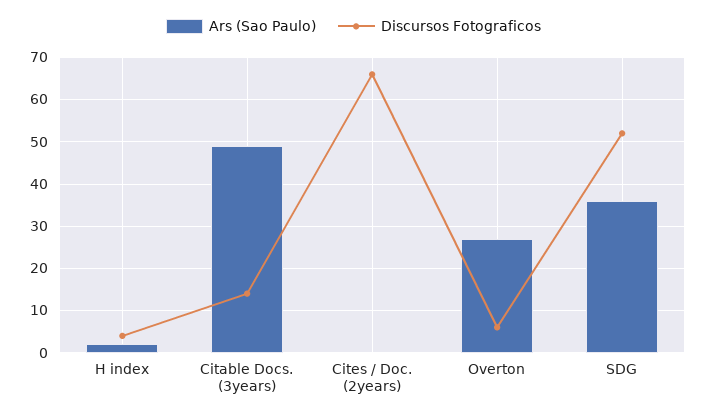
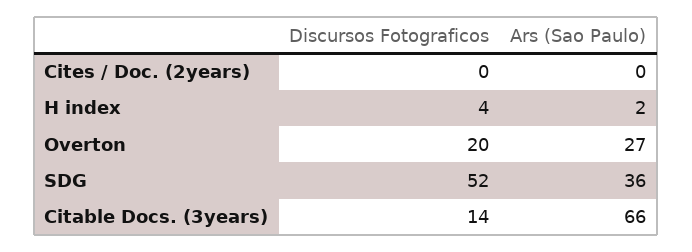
Ars (Sao Paulo), Citable Docs. (3years): 50 -> 66
Discursos Fotograficos, Cites / Doc. (2years): 65 -> 0
Discursos Fotograficos, Overton: 5 -> 20

